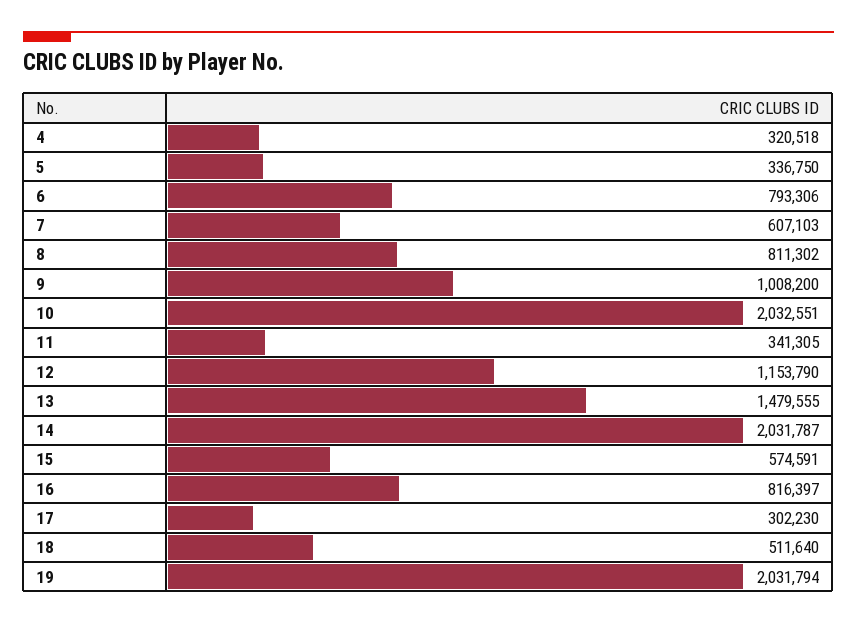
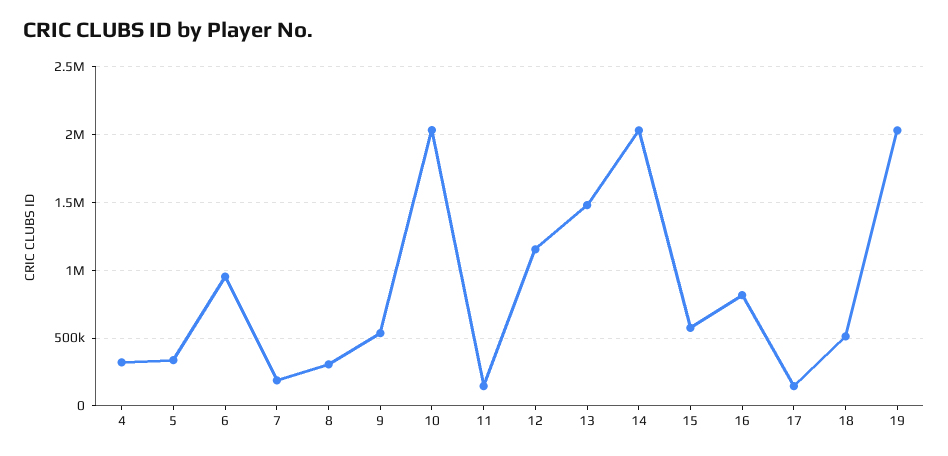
6: 793306 -> 950000
7: 607103 -> 200000
8: 811302 -> 300000
9: 1008200 -> 550000
11: 341305 -> 150000
17: 302230 -> 150000

